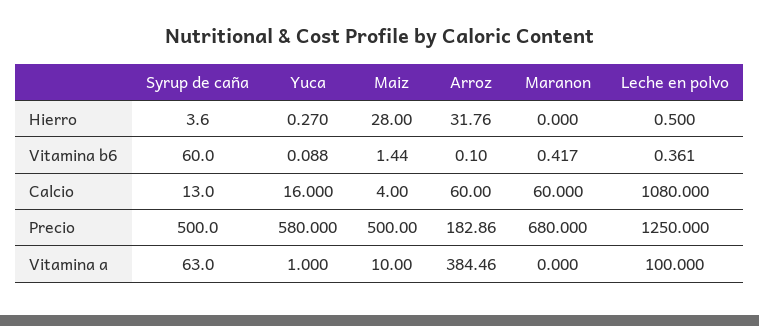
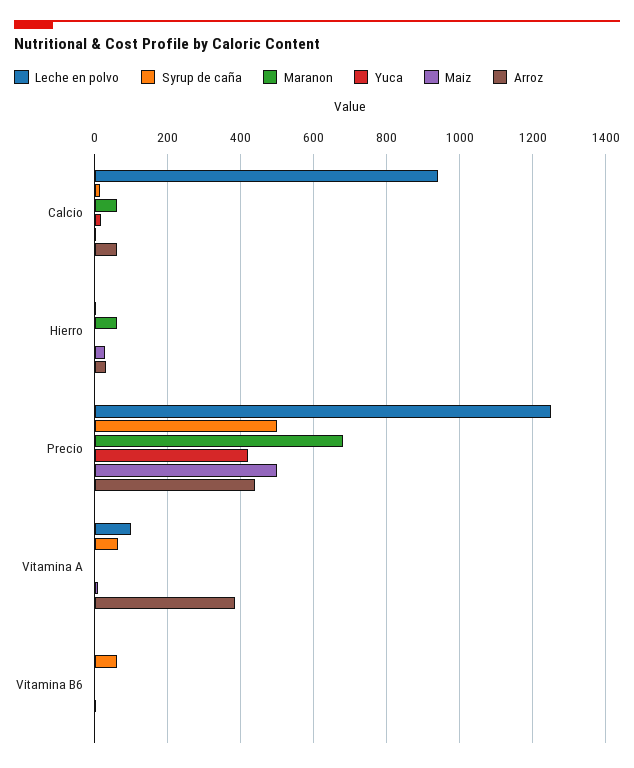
Maranon, Hierro: 0 -> 60
Leche en polvo, Calcio: 1080 -> 940
Yuca, Precio: 580 -> 420
Arroz, Precio: 182.86 -> 440

